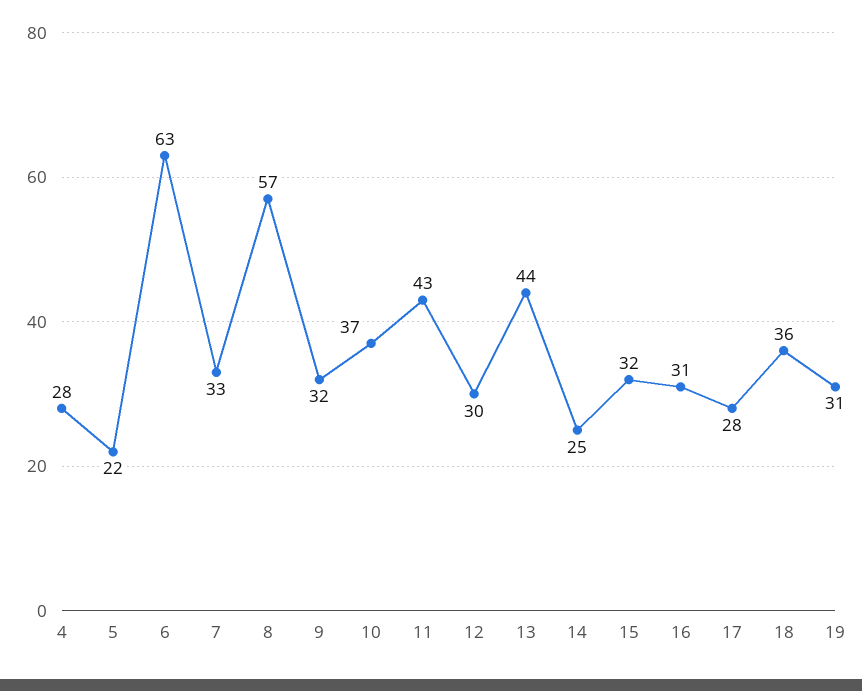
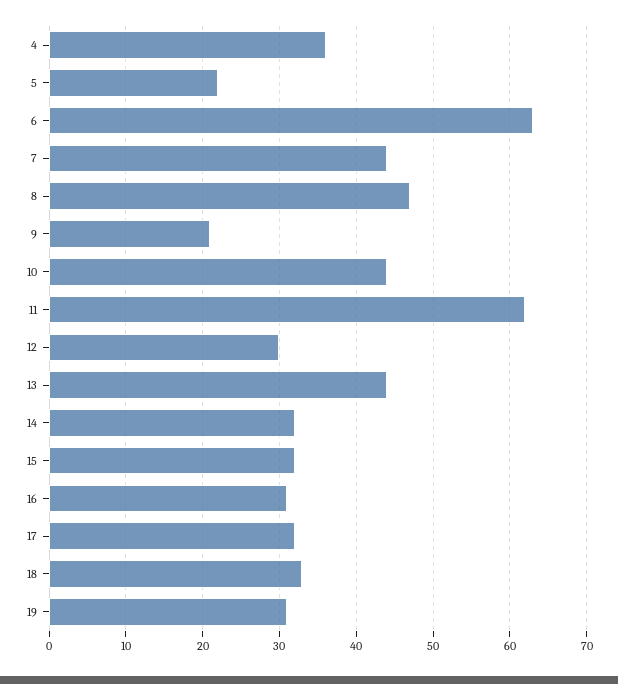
4: 28 -> 36
7: 33 -> 44
8: 57 -> 47
9: 32 -> 21
10: 37 -> 44
11: 43 -> 62
14: 25 -> 32
17: 28 -> 32
18: 36 -> 33

